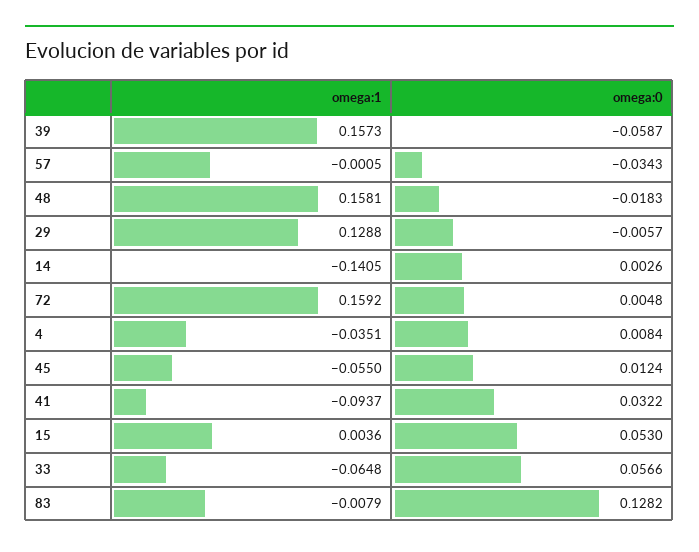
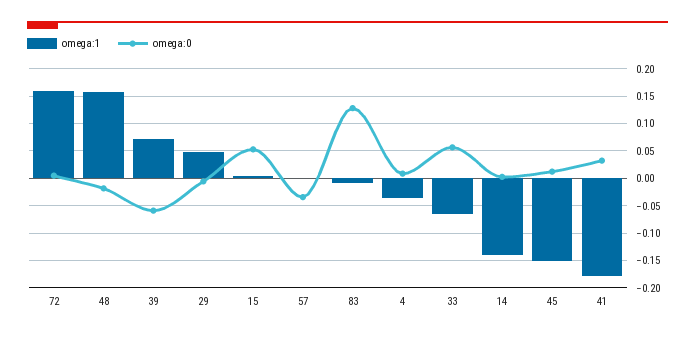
omega:1, 39: 0.1573 -> 0.075
omega:1, 29: 0.1288 -> 0.05
omega:1, 45: -0.055 -> -0.15
omega:1, 41: -0.0937 -> -0.175

